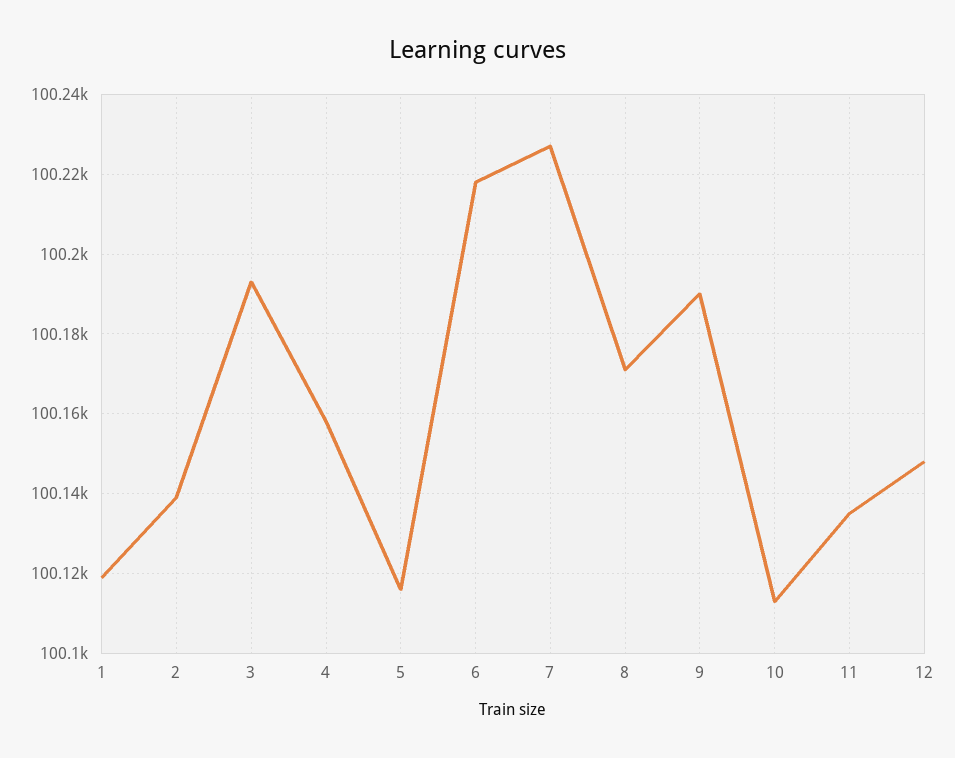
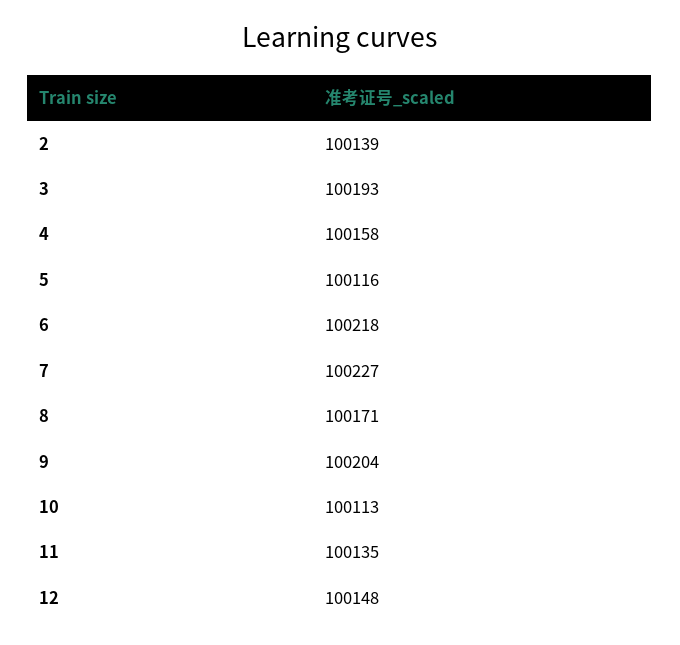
1: 100120 -> none
9: 100190 -> 100204

